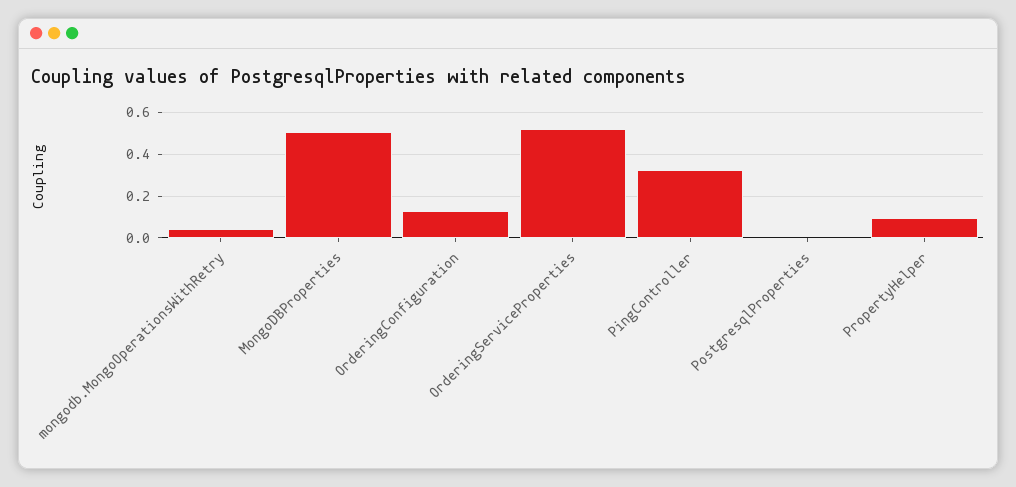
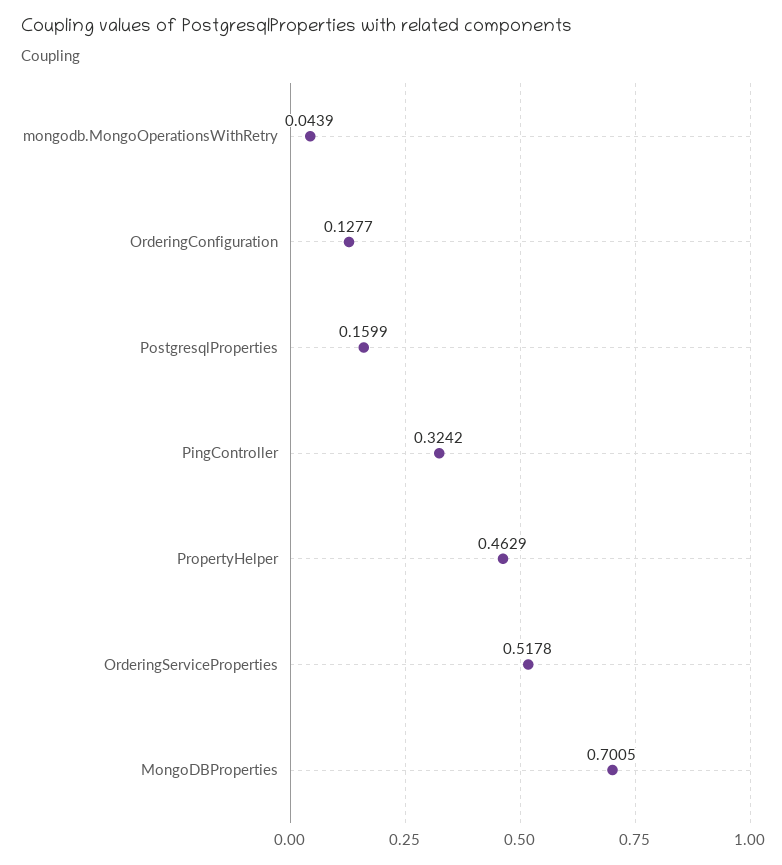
MongoDBProperties: 0.5 -> 0.7005
PostgresqlProperties: 0 -> 0.1599
PropertyHelper: 0.1 -> 0.4629

